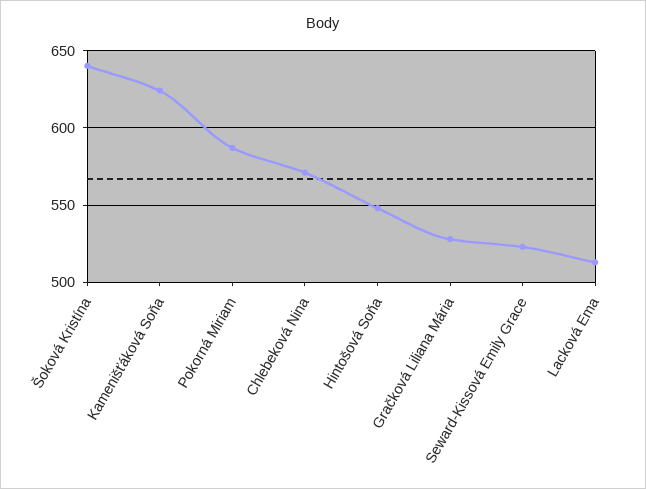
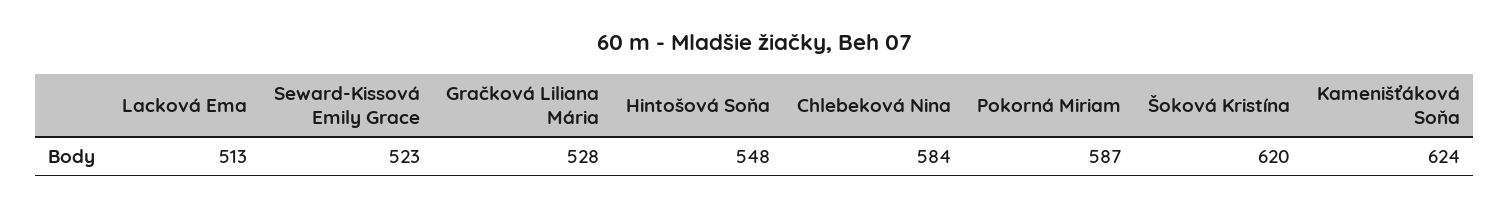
Šoková Kristína: 640 -> 620
Chlebeková Nina: 570 -> 584

